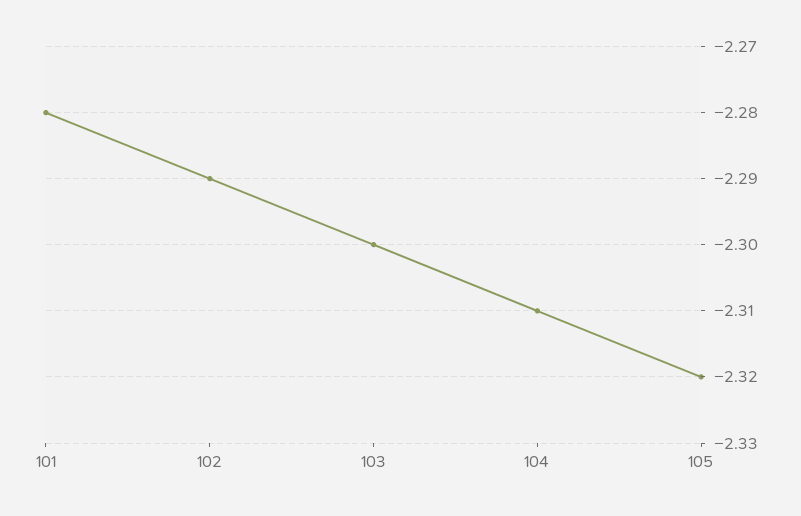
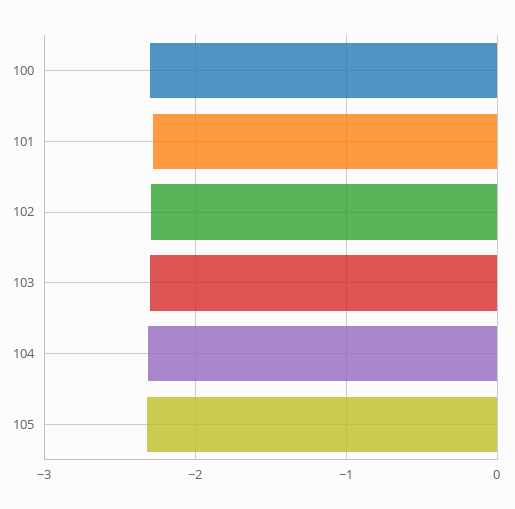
100: none -> -2.3

